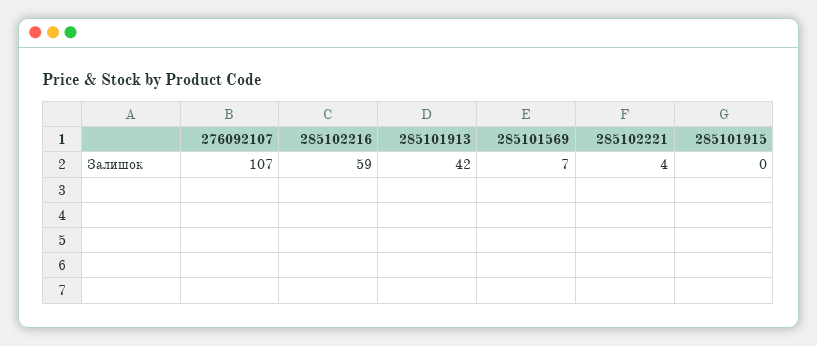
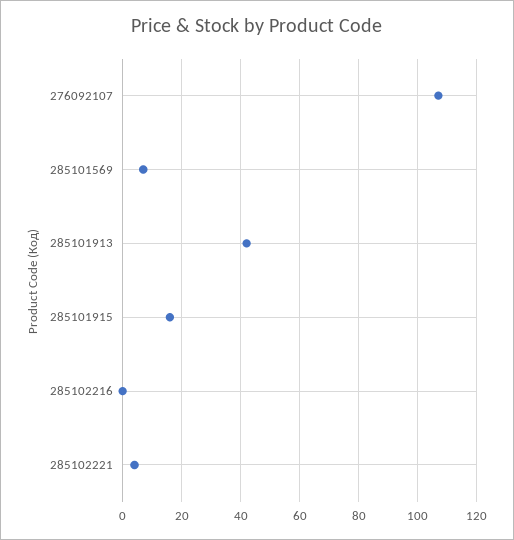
285102216: 59 -> 0
285101915: 0 -> 15

